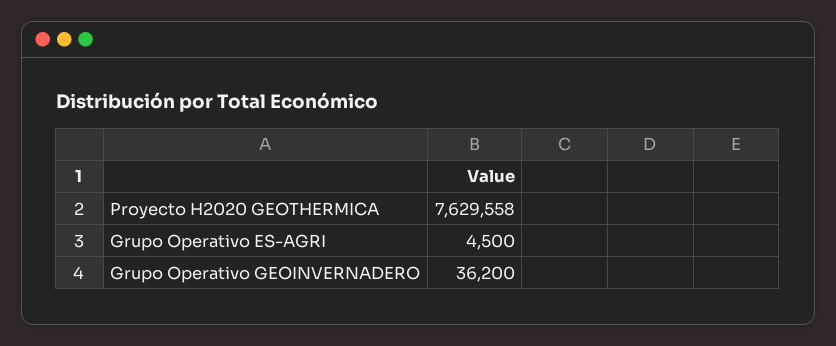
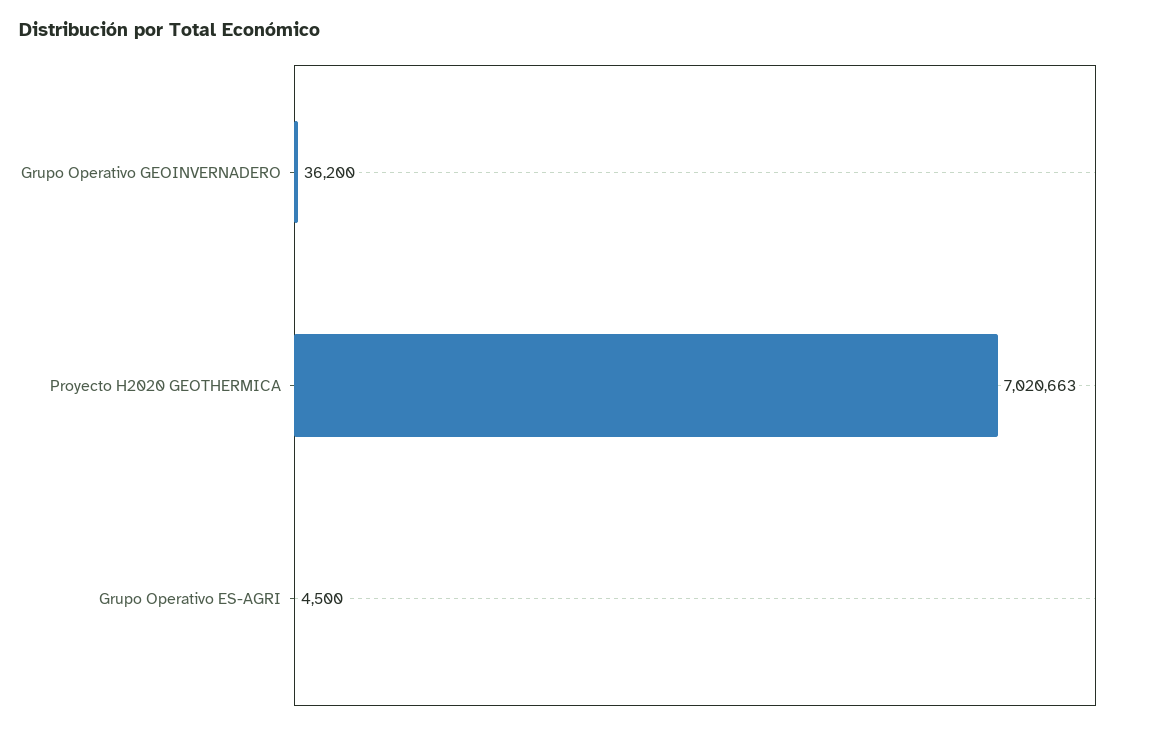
Proyecto H2020 GEOTHERMICA: 7629558 -> 7020663

